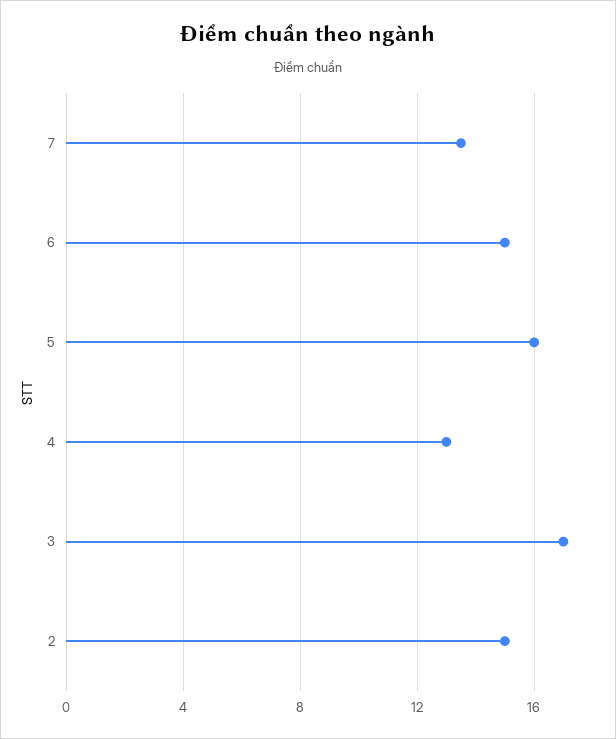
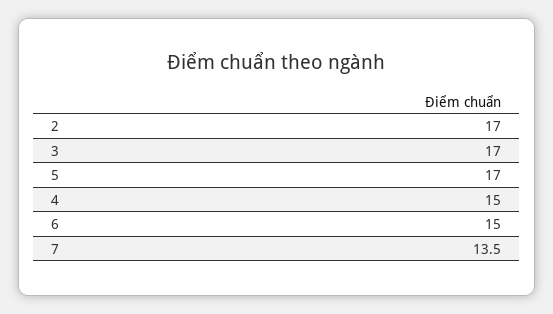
5: 16 -> 17
4: 13 -> 15
2: 15 -> 17

